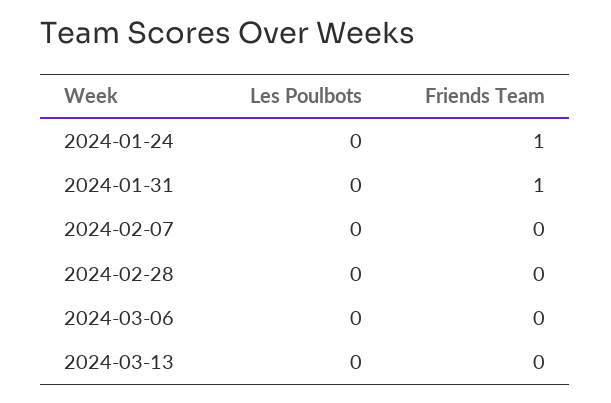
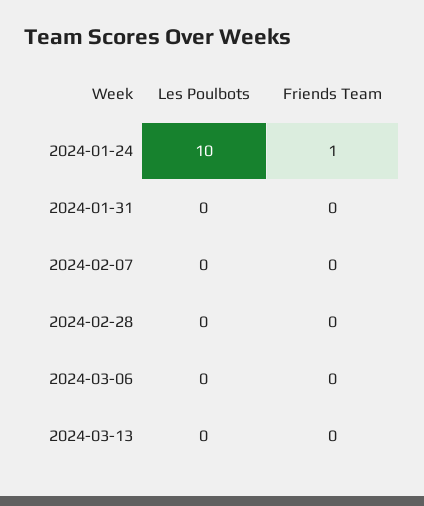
Les Poulbots, 2024-01-24: 0 -> 10
Friends Team, 2024-01-31: 1 -> 0

